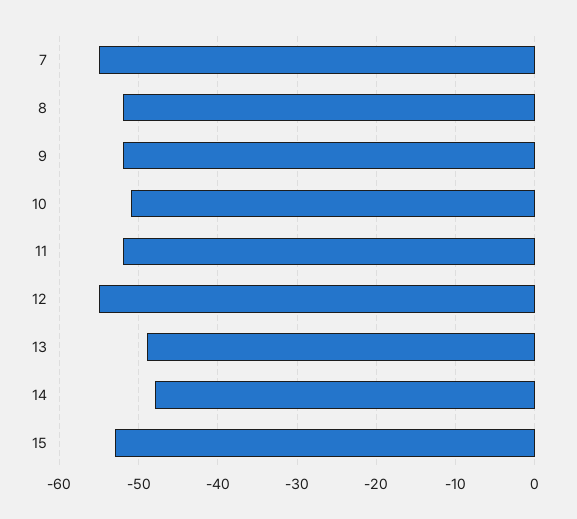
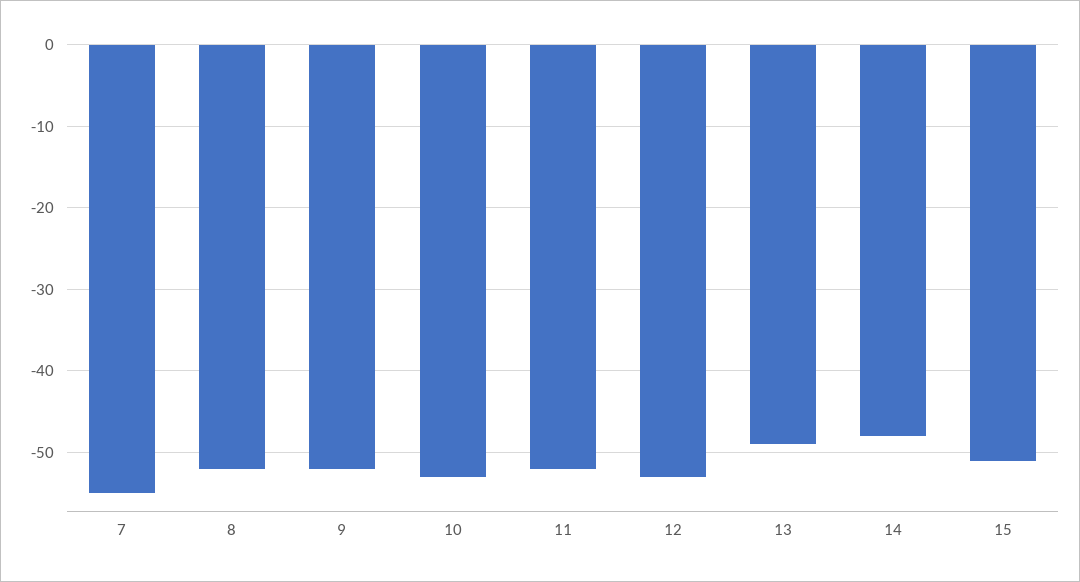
10: -51 -> -53
12: -55 -> -53
15: -53 -> -51

